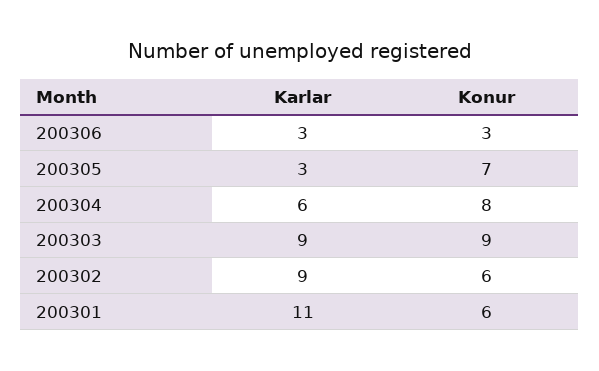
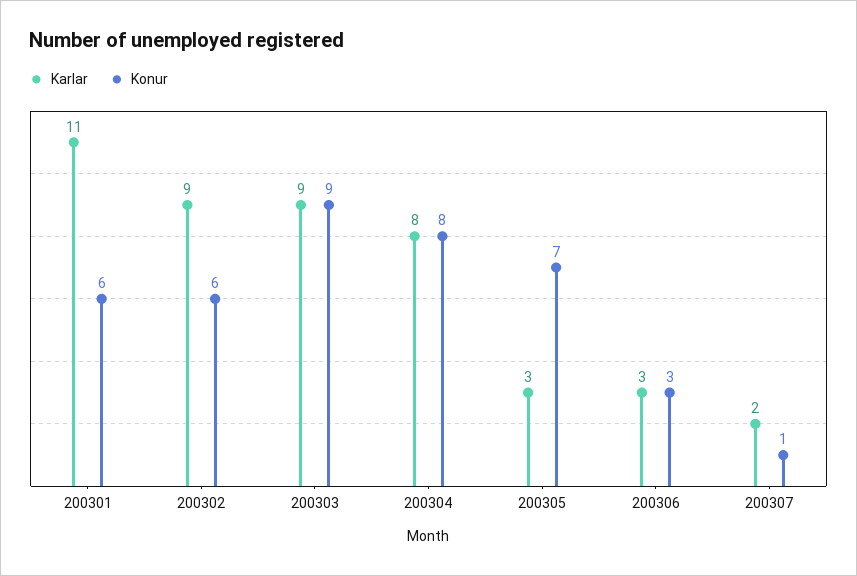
Karlar, 200304: 6 -> 8
Karlar, 200307: none -> 2
Konur, 200307: none -> 1

